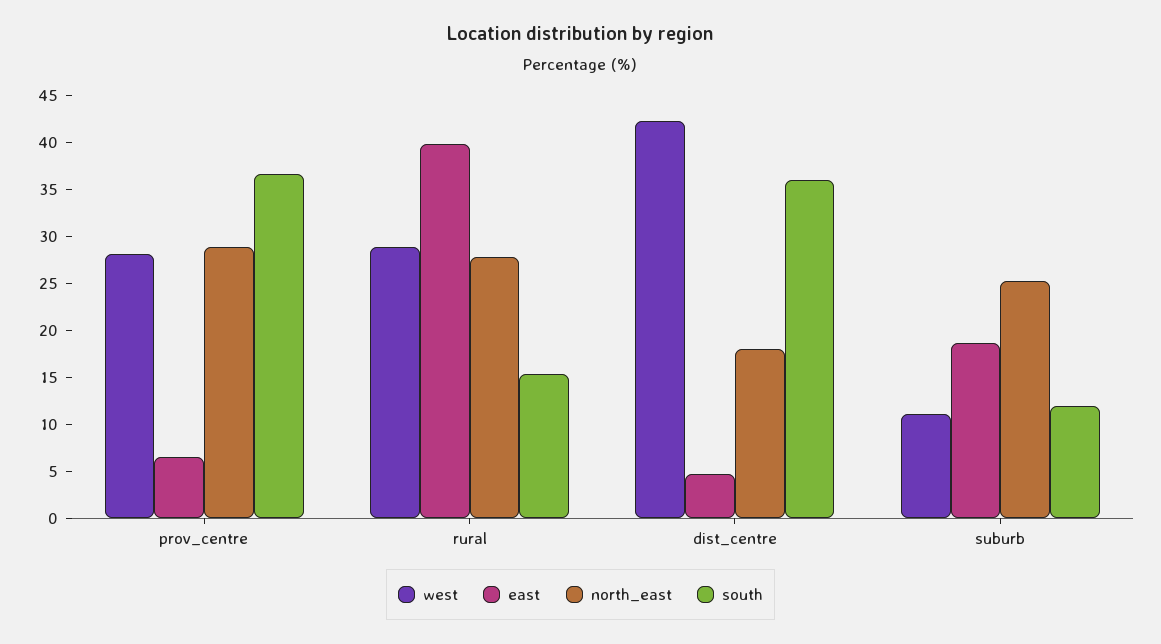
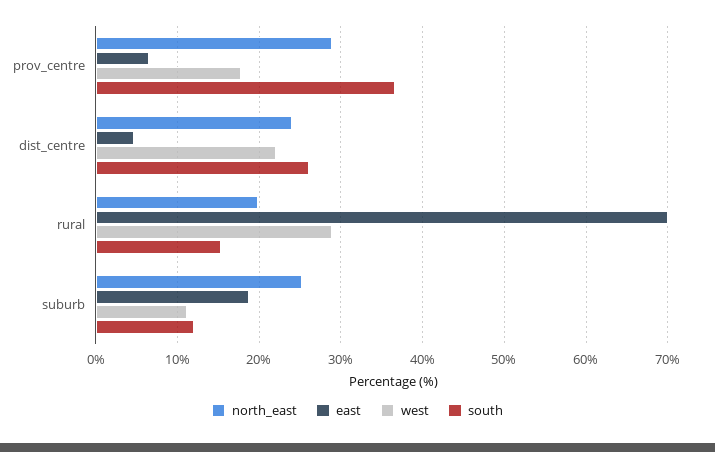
west, prov_centre: 28 -> 18
east, rural: 40 -> 70
north_east, rural: 28 -> 20
west, dist_centre: 42 -> 22
north_east, dist_centre: 18 -> 24
south, dist_centre: 36 -> 26

